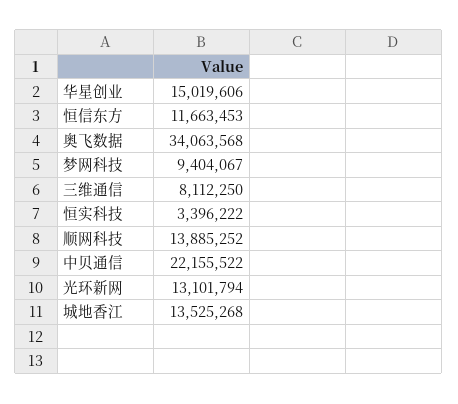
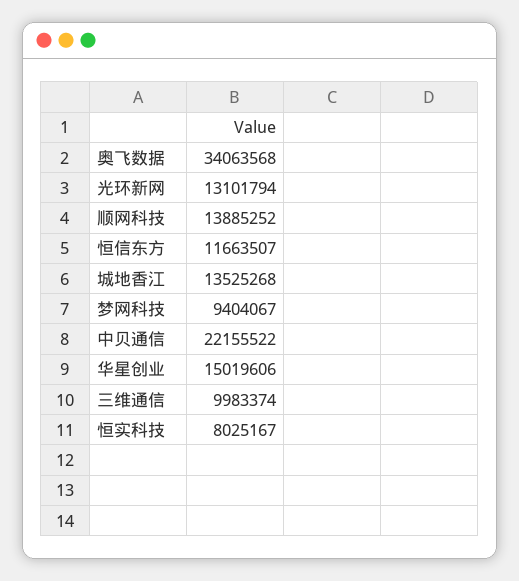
恒信东方: 11663453 -> 11663507
三维通信: 8112250 -> 9983374
恒实科技: 3396222 -> 8025167

